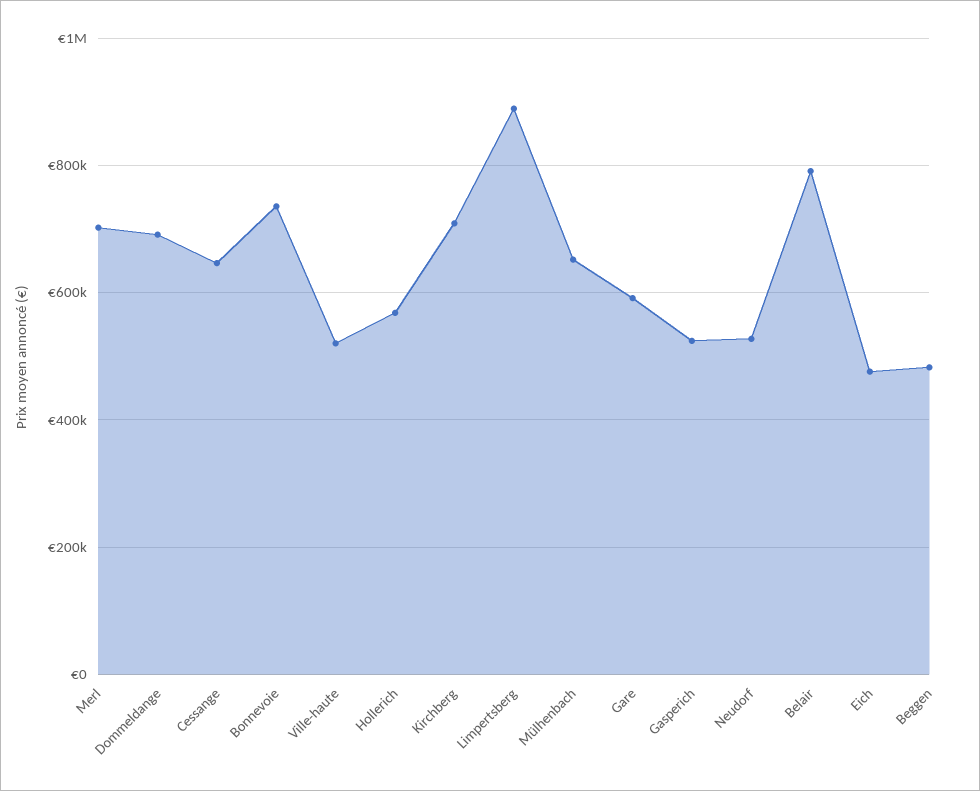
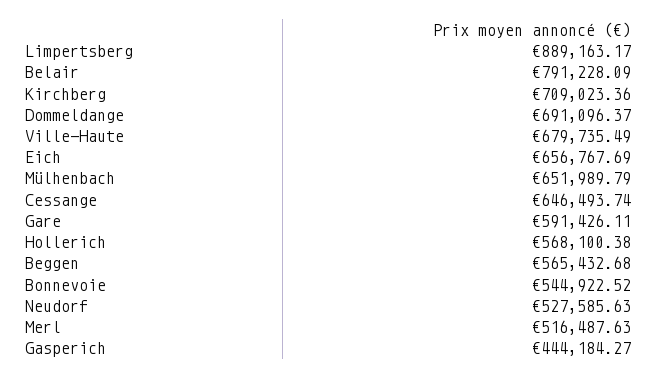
Merl: 700000 -> 516487.63
Bonnevoie: 740000 -> 544922.52
Ville-haute: 520000 -> 679735.49
Gasperich: 520000 -> 444184.27
Eich: 480000 -> 656767.69
Beggen: 480000 -> 565432.68

